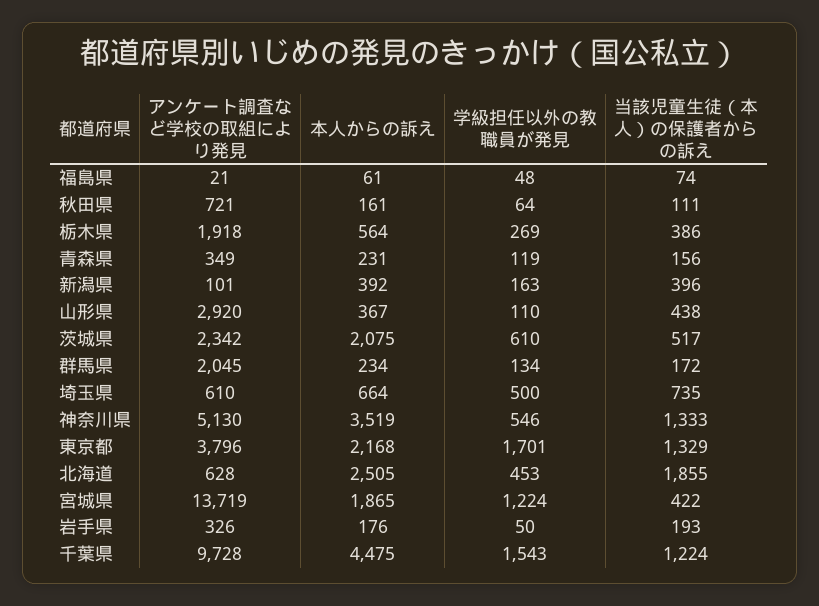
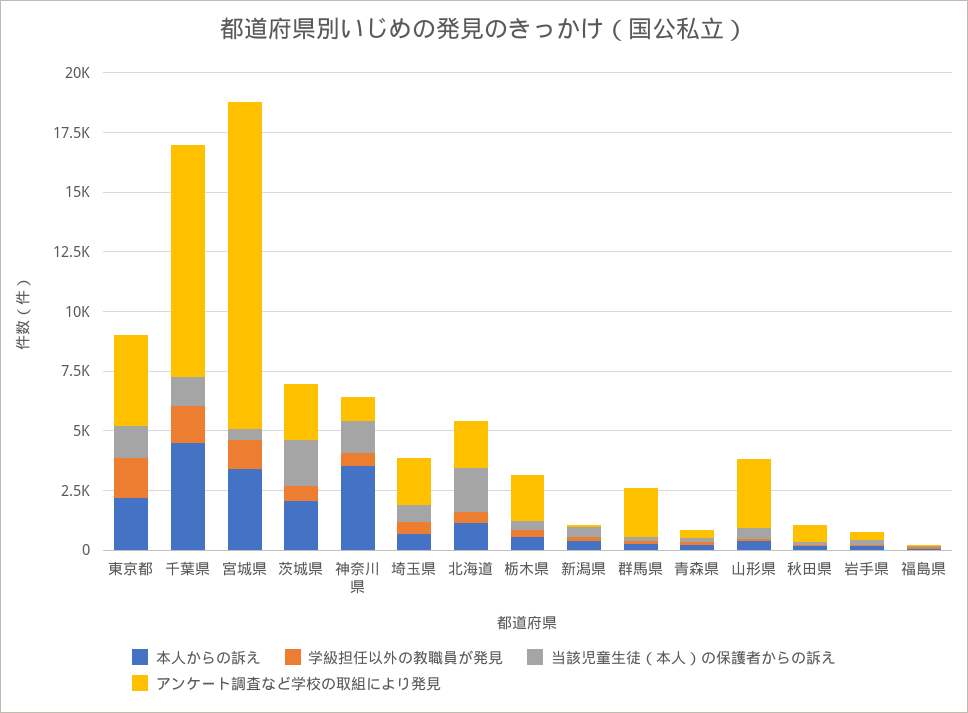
当該児童生徒（本人）の保護者からの訴え, 茨城県: 517 -> 2000
アンケート調査など学校の取組により発見, 埼玉県: 610 -> 2000
アンケート調査など学校の取組により発見, 神奈川県: 5130 -> 1000
アンケート調査など学校の取組により発見, 北海道: 628 -> 2000
本人からの訴え, 北海道: 2505 -> 1000
本人からの訴え, 宮城県: 1865 -> 3500

